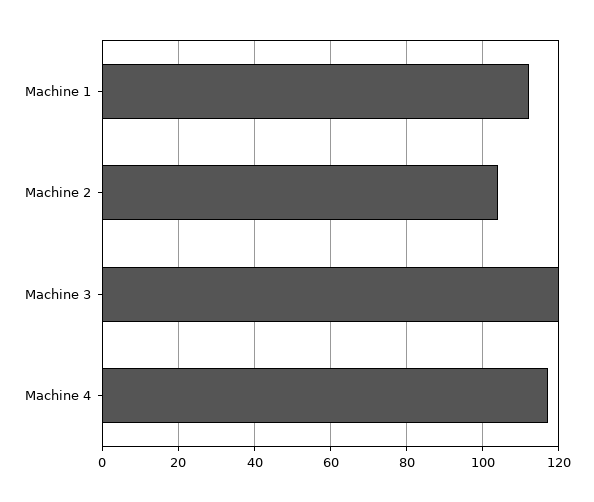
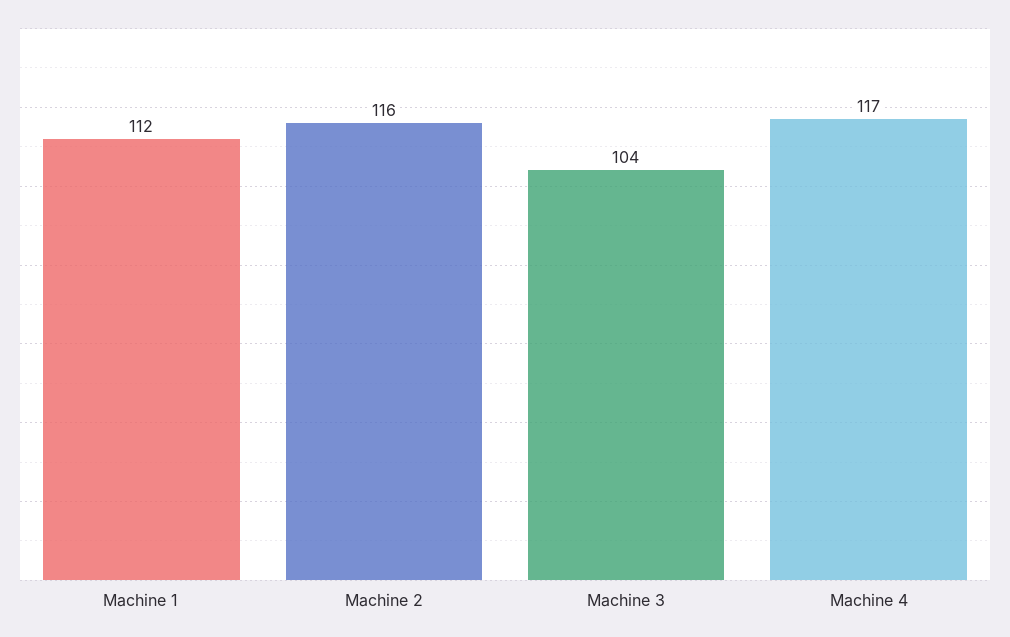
Machine 2: 105 -> 116
Machine 3: 120 -> 104

